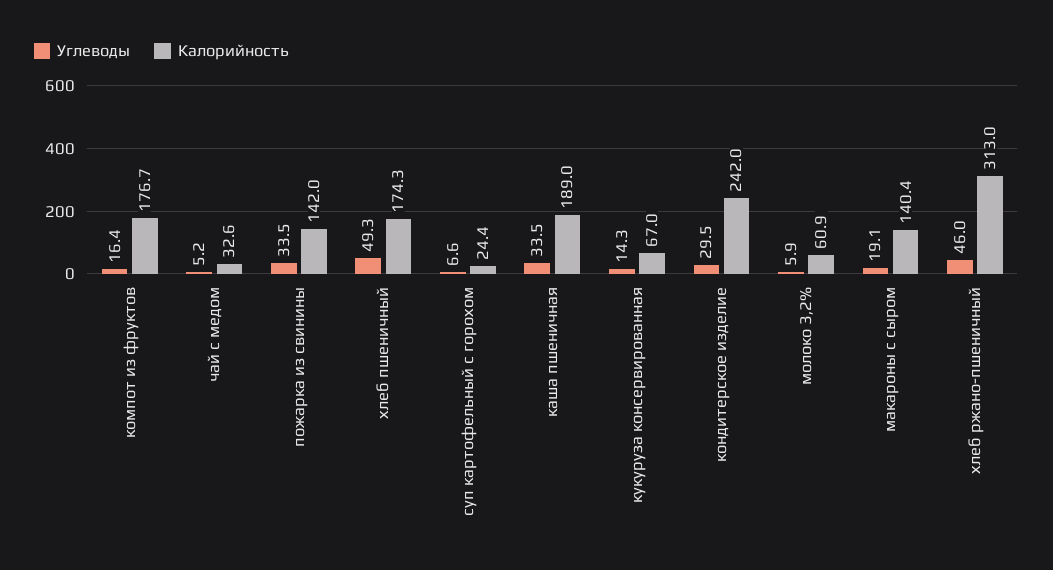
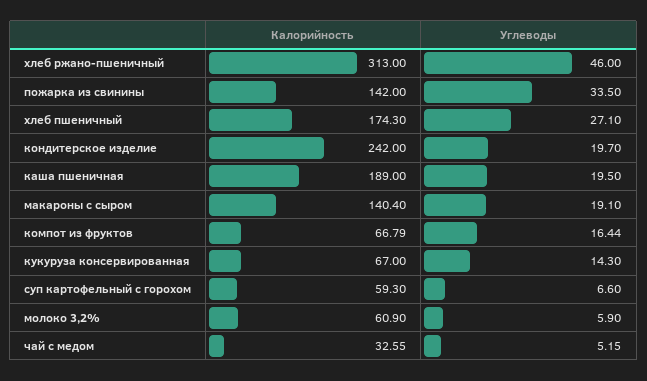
Калорийность, компот из фруктов: 176.7 -> 66.79
Углеводы, хлеб пшеничный: 49.3 -> 27.1
Калорийность, суп картофельный с горохом: 24.4 -> 59.3
Углеводы, каша пшеничная: 33.5 -> 19.5
Углеводы, кондитерское изделие: 29.5 -> 19.7

